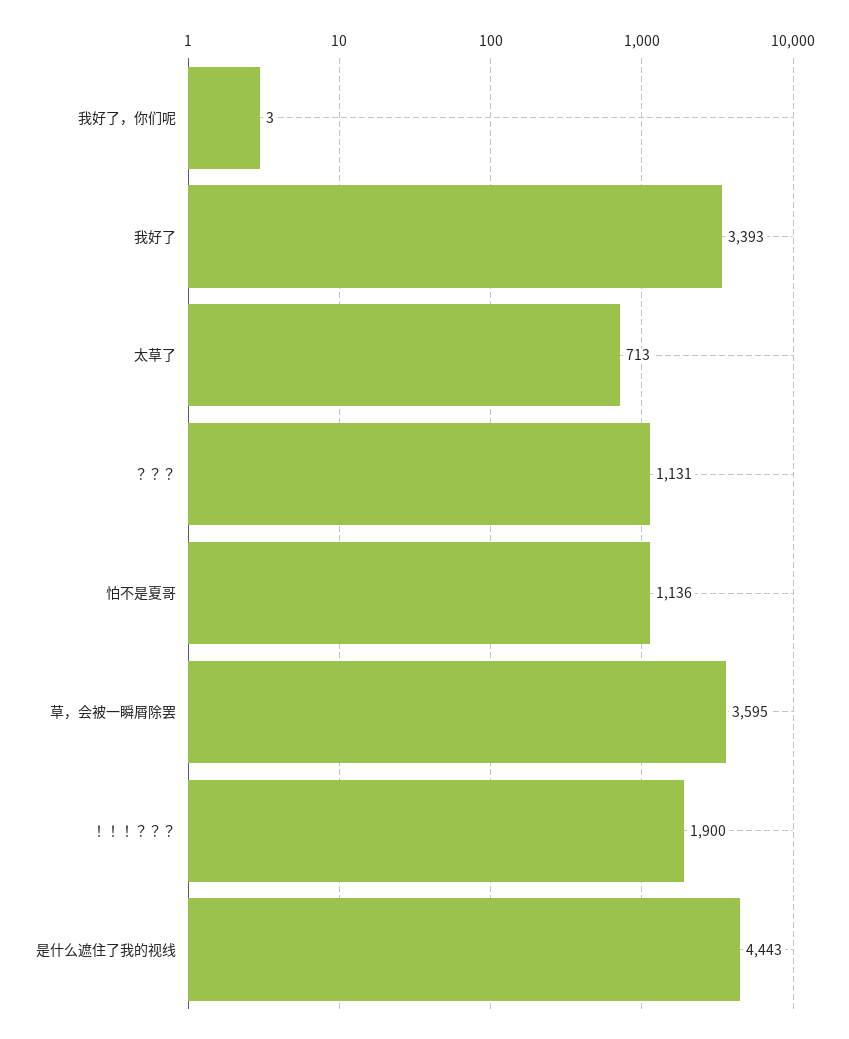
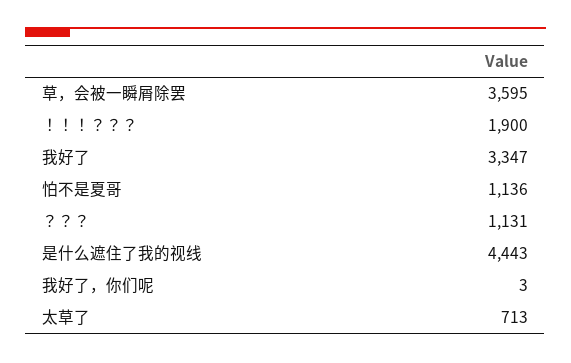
我好了: 3393 -> 3347

